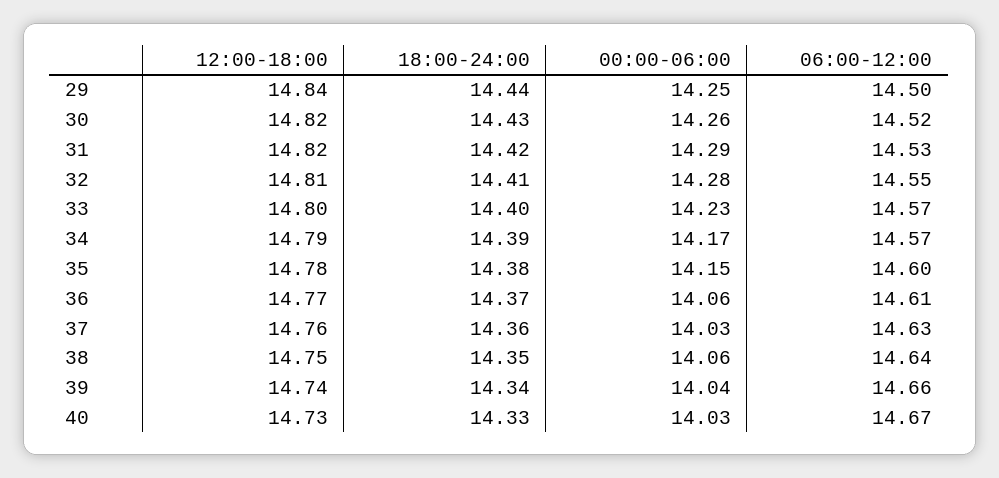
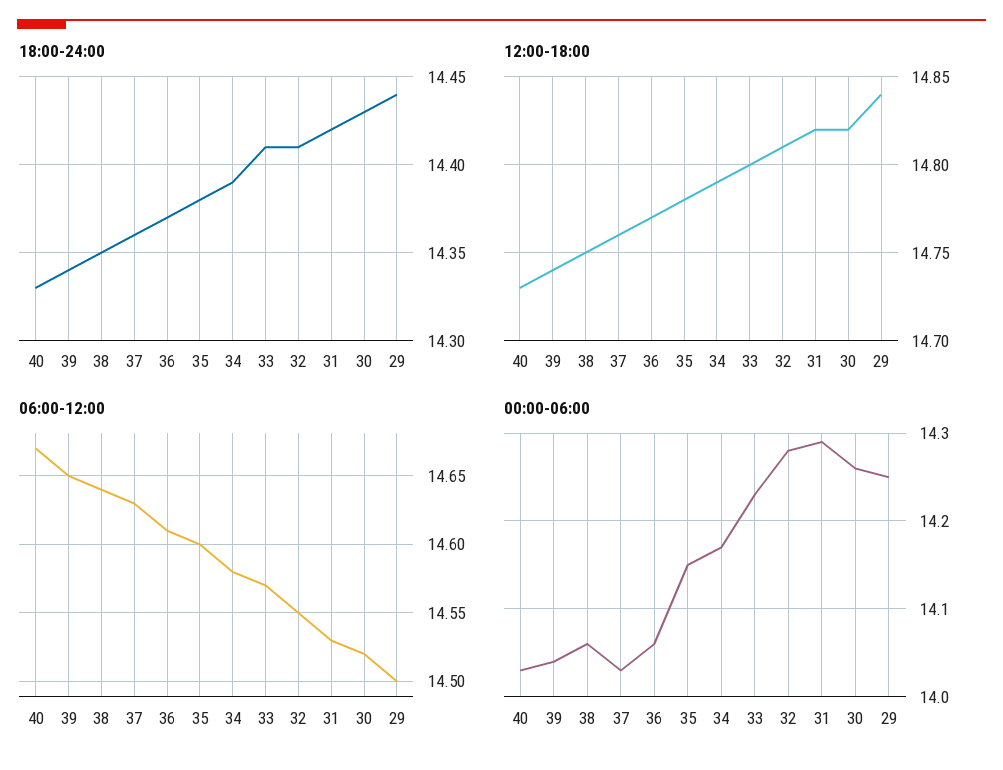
18:00-24:00, 33: 14.4 -> 14.41
06:00-12:00, 34: 14.57 -> 14.58
06:00-12:00, 39: 14.66 -> 14.65

